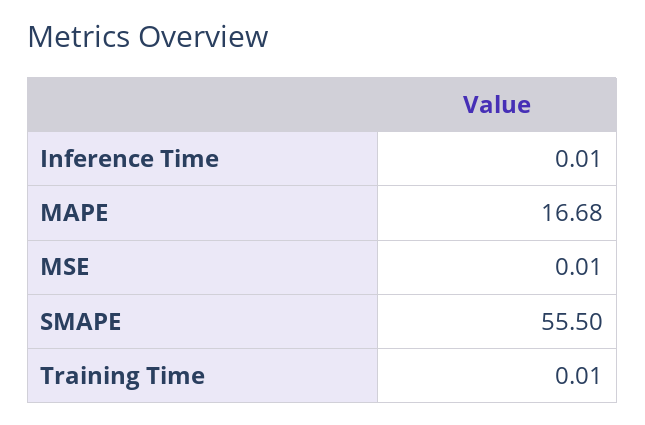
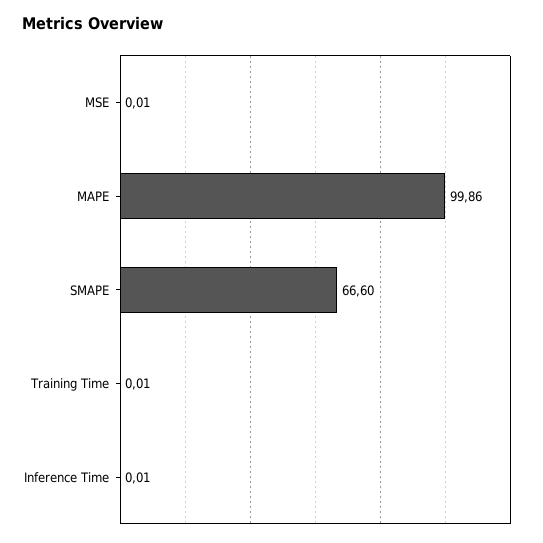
MAPE: 16.68 -> 99.86
SMAPE: 55.5 -> 66.6

